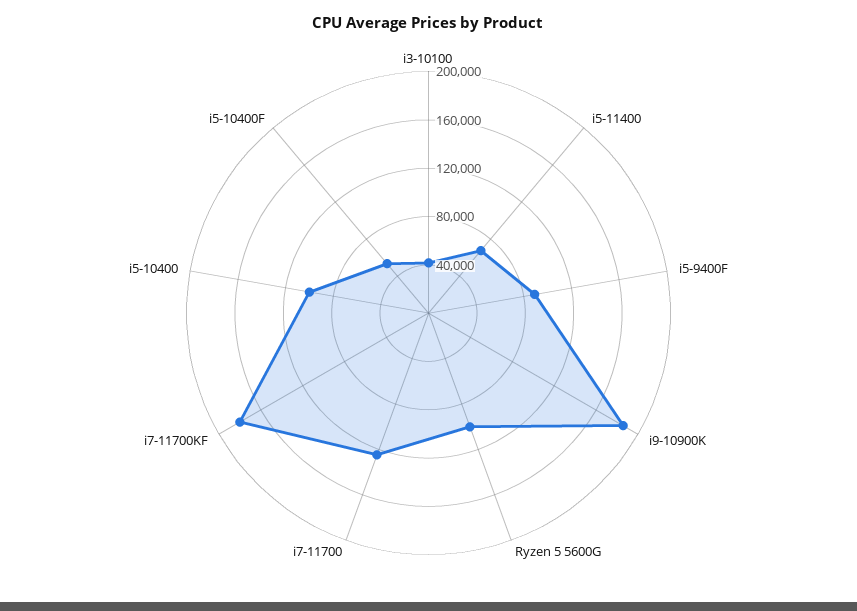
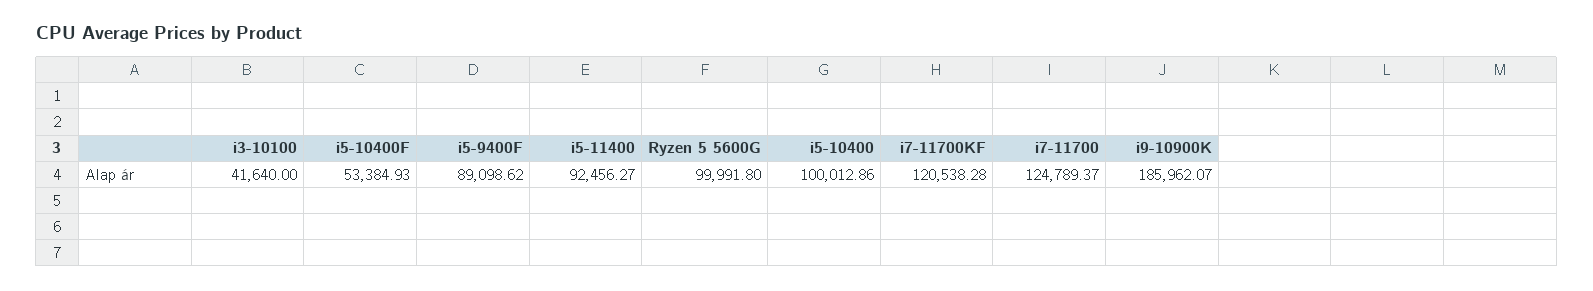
i5-11400: 70000 -> 92456.27
i7-11700KF: 180000 -> 120538.28

